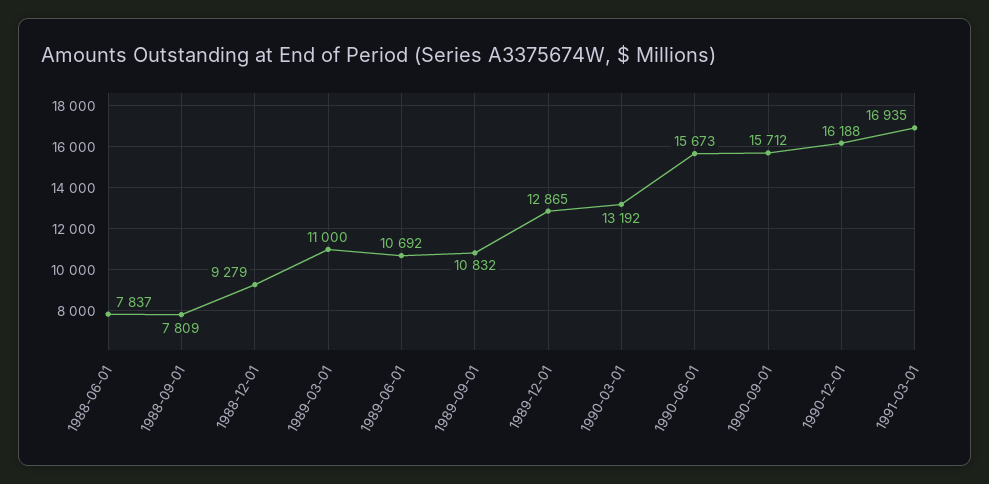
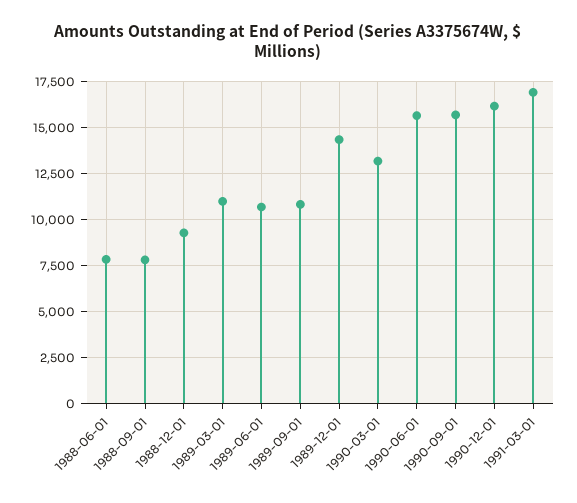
1989-12-01: 12865 -> 14500

